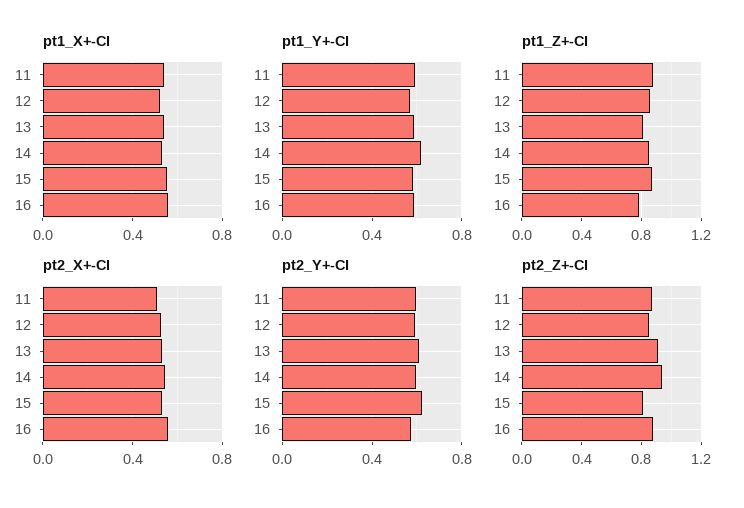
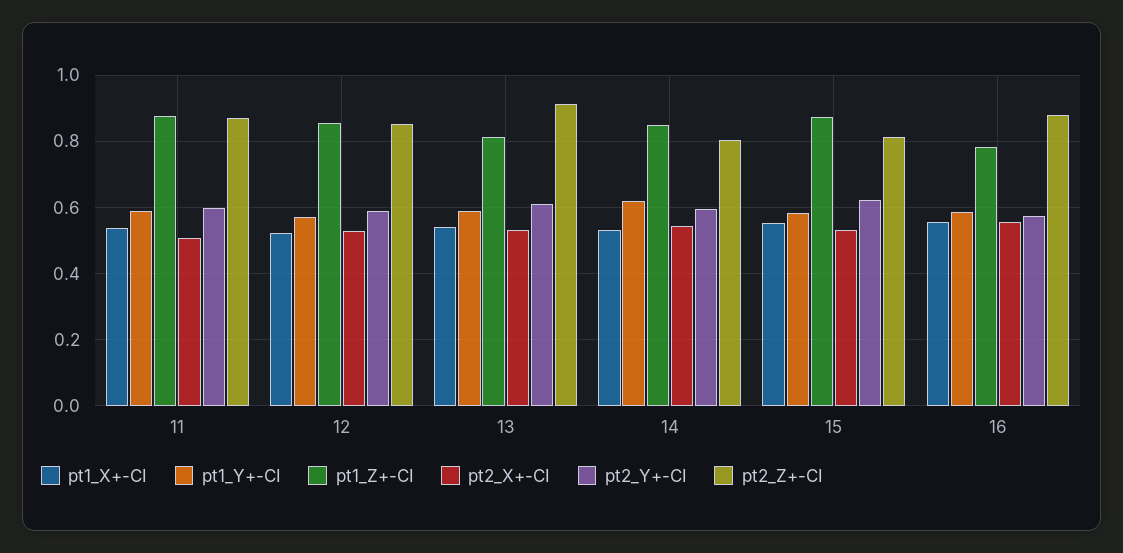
pt2_Z+-CI, 14: 0.95 -> 0.8

